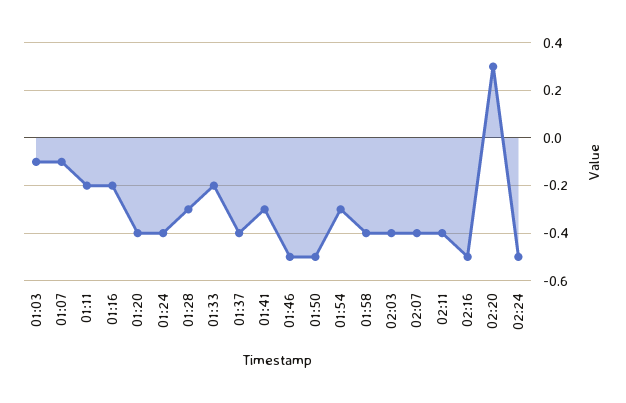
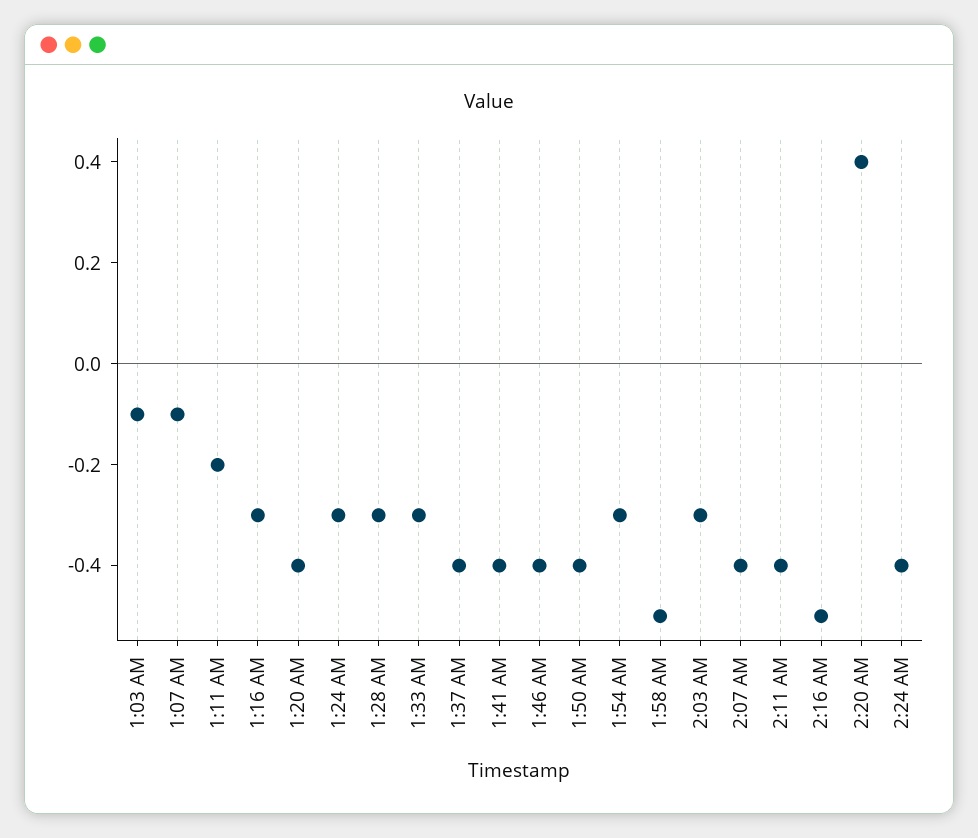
01:16: -0.2 -> -0.3
01:24: -0.4 -> -0.3
01:33: -0.2 -> -0.3
01:41: -0.3 -> -0.4
01:46: -0.5 -> -0.4
01:50: -0.5 -> -0.4
01:58: -0.4 -> -0.5
02:03: -0.4 -> -0.3
02:20: 0.3 -> 0.4
02:24: -0.5 -> -0.4

